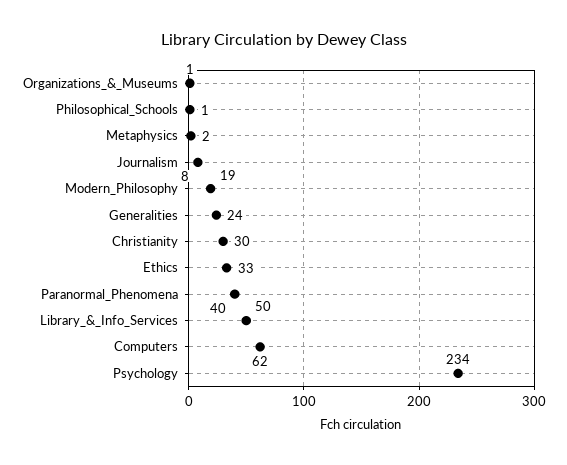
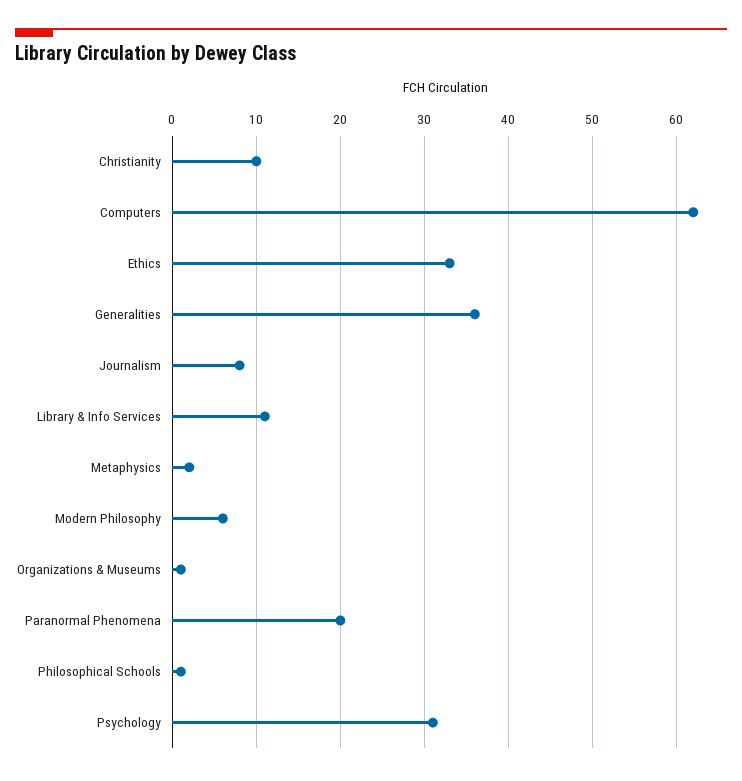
Modern_Philosophy: 19 -> 6
Generalities: 24 -> 36
Christianity: 30 -> 10
Paranormal_Phenomena: 40 -> 20
Library_&_Info_Services: 50 -> 11
Psychology: 234 -> 31

